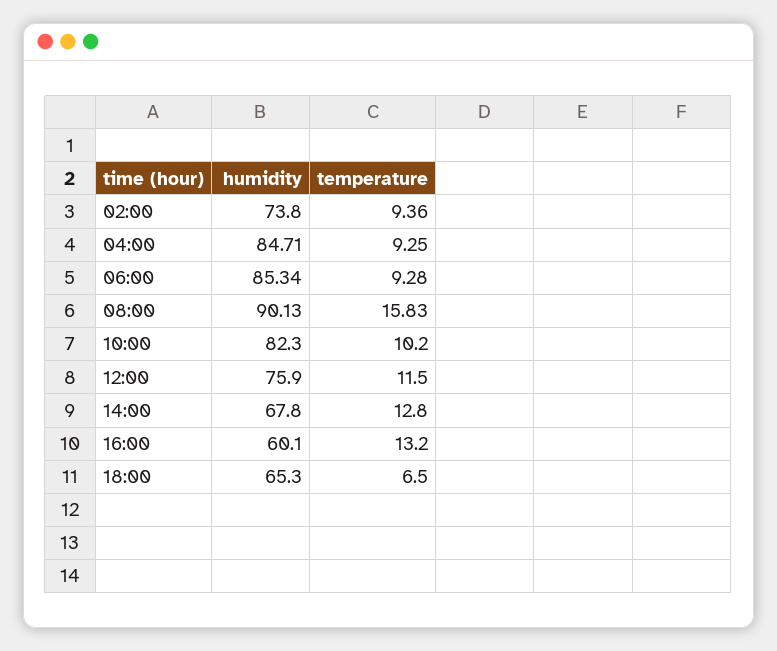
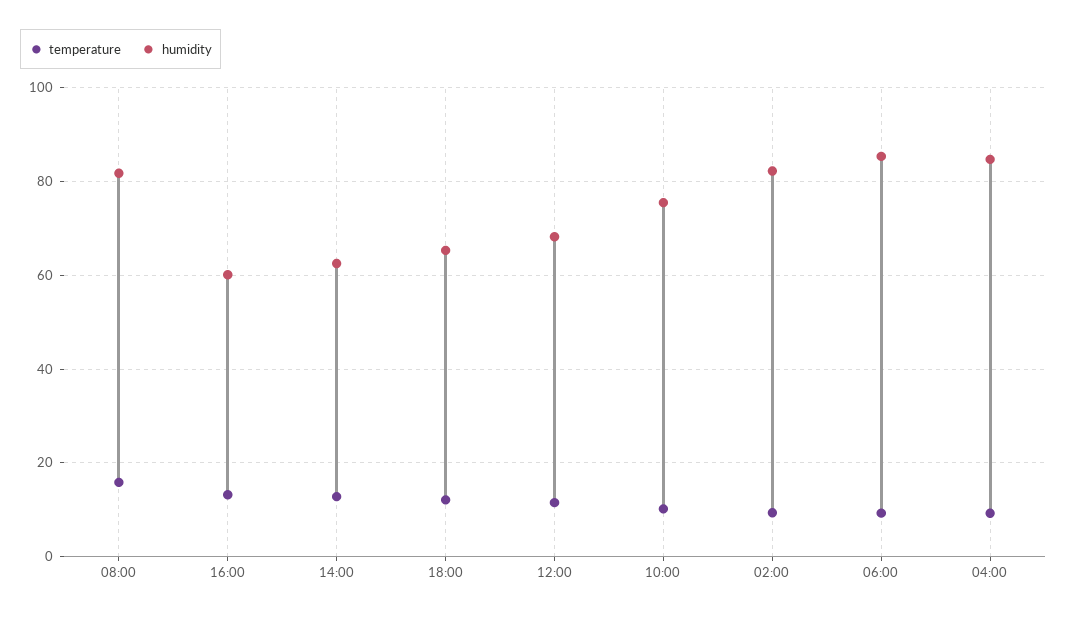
humidity, 02:00: 73.8 -> 82
humidity, 08:00: 90.13 -> 82
humidity, 10:00: 82.3 -> 76
humidity, 12:00: 75.9 -> 68
humidity, 14:00: 67.8 -> 62
temperature, 18:00: 6.5 -> 12

